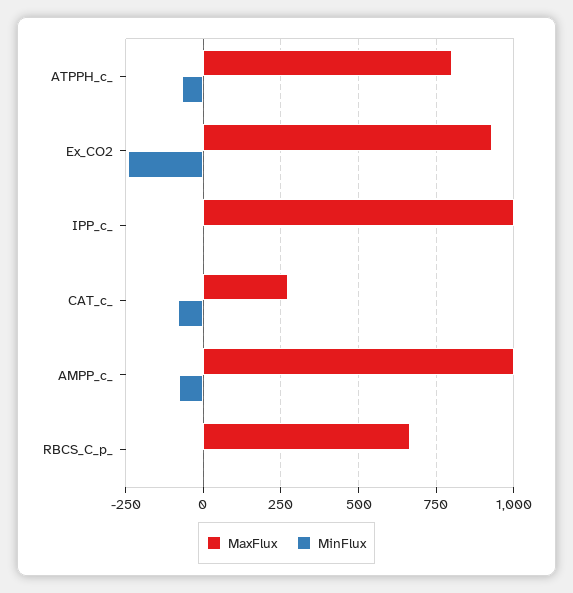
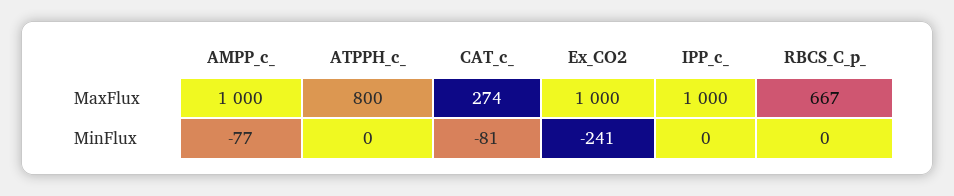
MinFlux, ATPPH_c_: -75 -> 0
MaxFlux, Ex_CO2: 925 -> 1000

